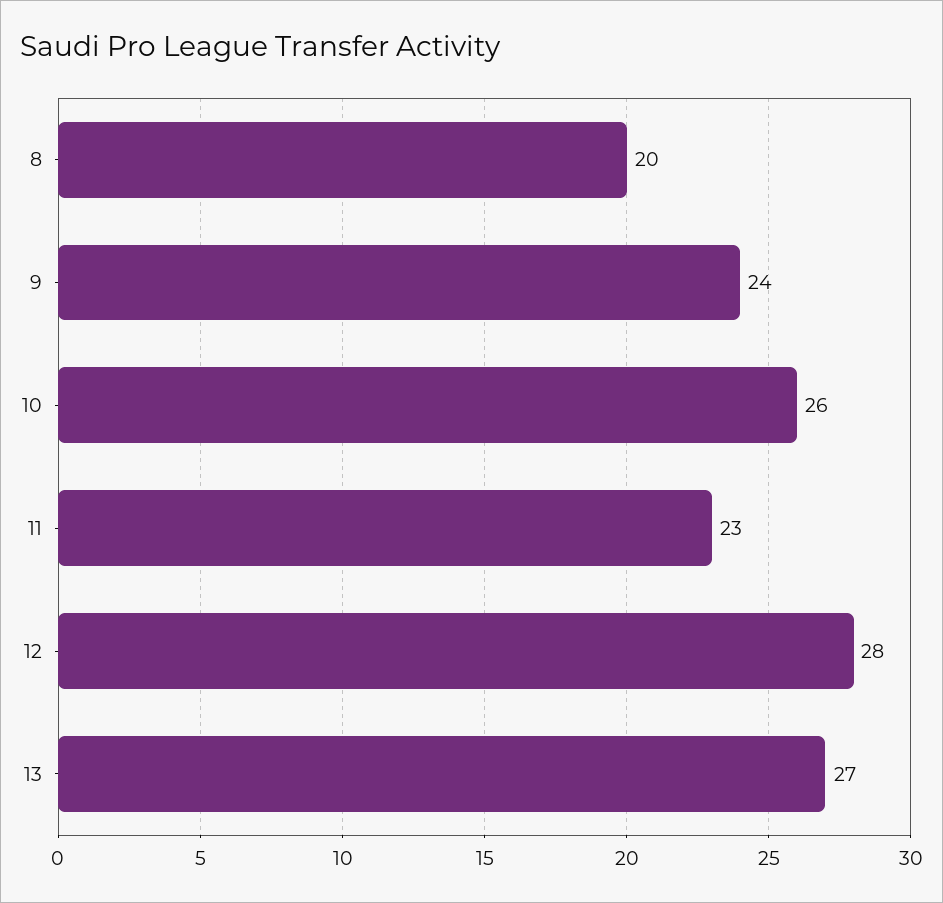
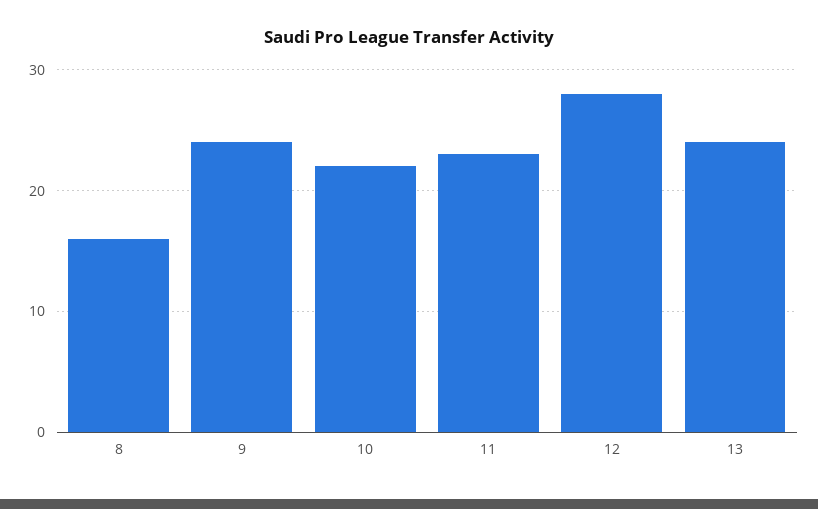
8: 20 -> 16
10: 26 -> 22
13: 27 -> 24

